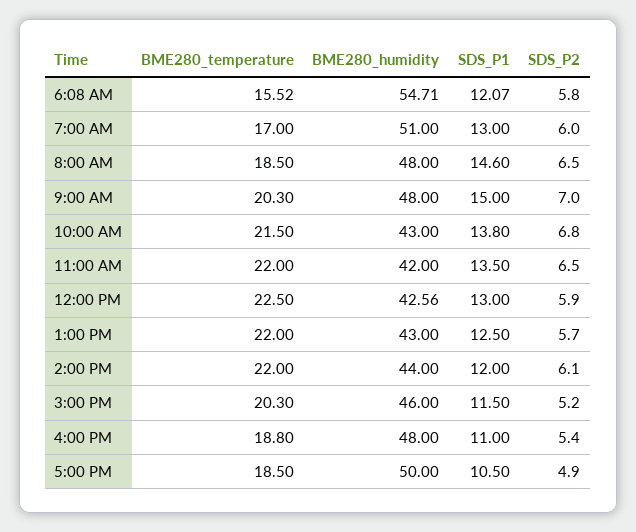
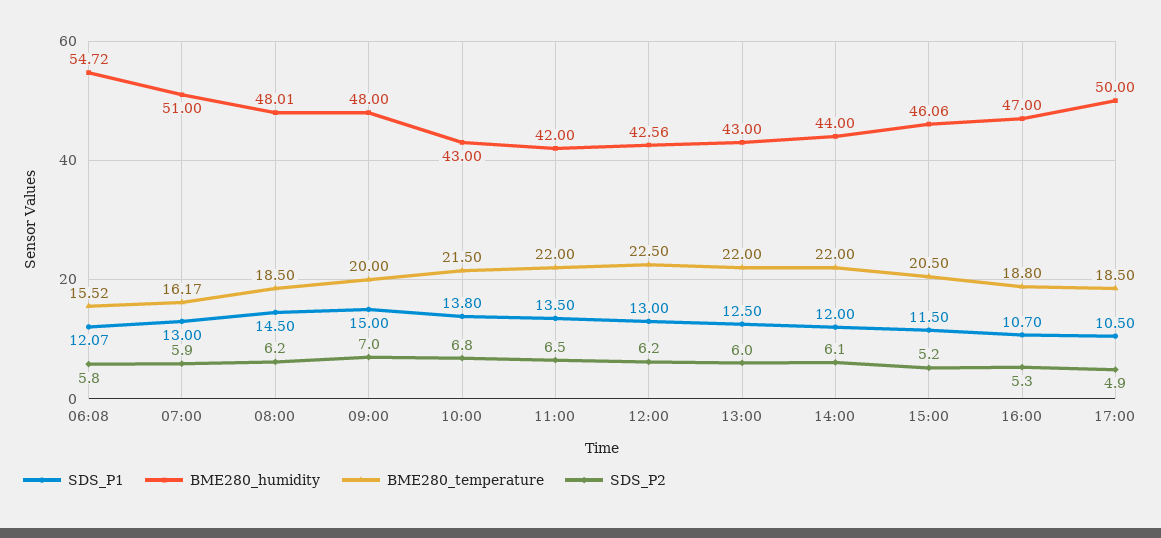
BME280_humidity, 6:08 AM: 54.71 -> 54.72
BME280_temperature, 7:00 AM: 17 -> 16.17
SDS_P2, 7:00 AM: 6 -> 5.9
BME280_humidity, 8:00 AM: 48 -> 48.01
SDS_P1, 8:00 AM: 14.6 -> 14.5
SDS_P2, 8:00 AM: 6.5 -> 6.2
BME280_temperature, 9:00 AM: 20.3 -> 20
SDS_P2, 12:00 PM: 5.9 -> 6.2
SDS_P2, 1:00 PM: 5.7 -> 6
BME280_temperature, 3:00 PM: 20.3 -> 20.5
BME280_humidity, 3:00 PM: 46 -> 46.06
BME280_humidity, 4:00 PM: 48 -> 47
SDS_P1, 4:00 PM: 11 -> 10.7
SDS_P2, 4:00 PM: 5.4 -> 5.3

